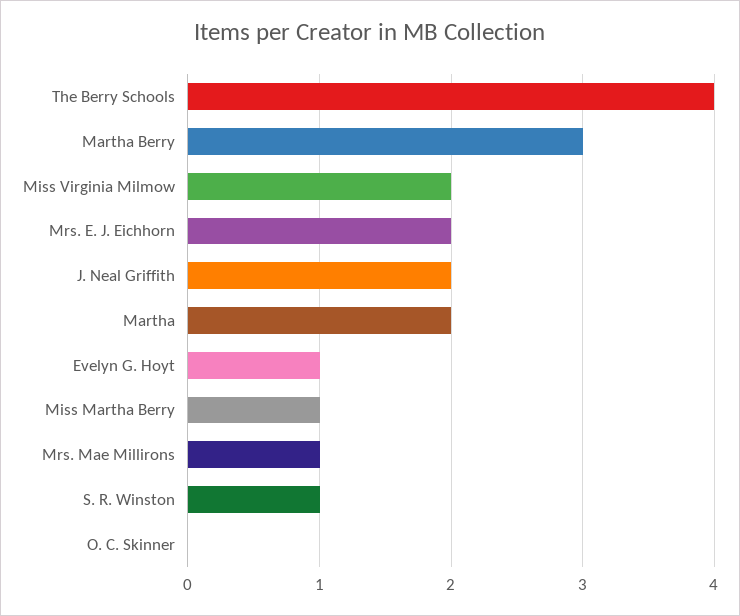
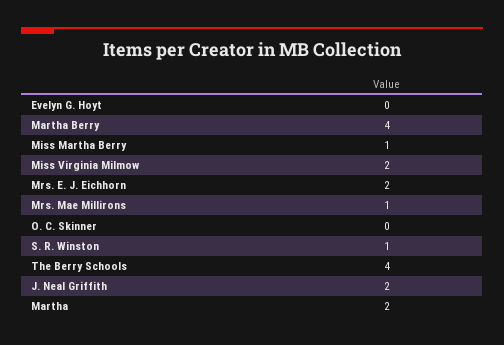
Martha Berry: 3 -> 4
Evelyn G. Hoyt: 1 -> 0

